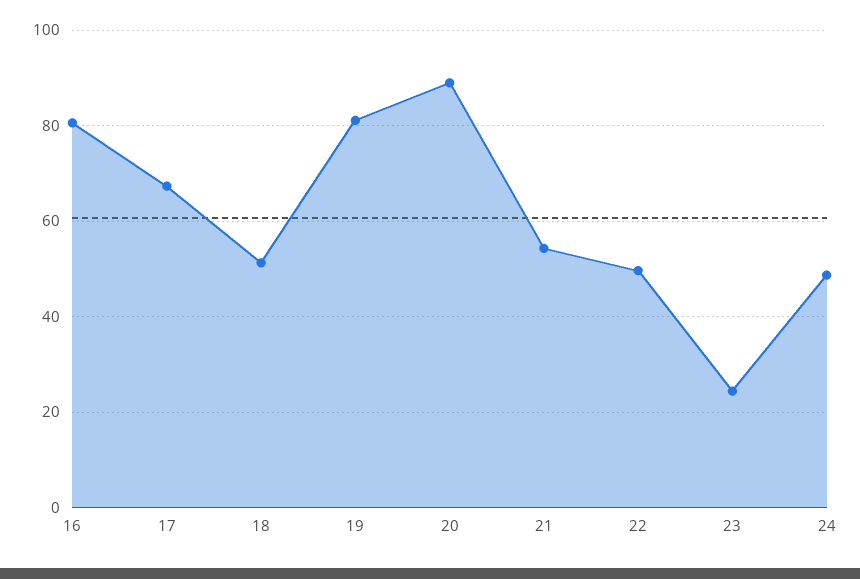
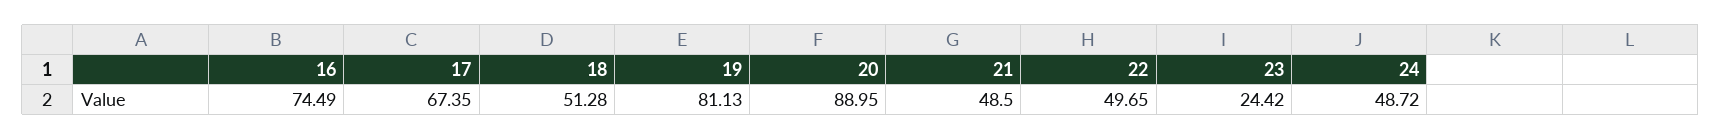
16: 80 -> 74.49
21: 54 -> 48.5

